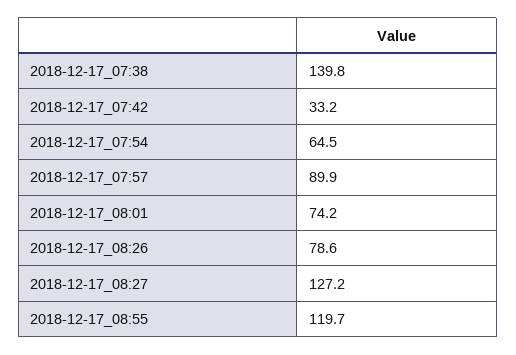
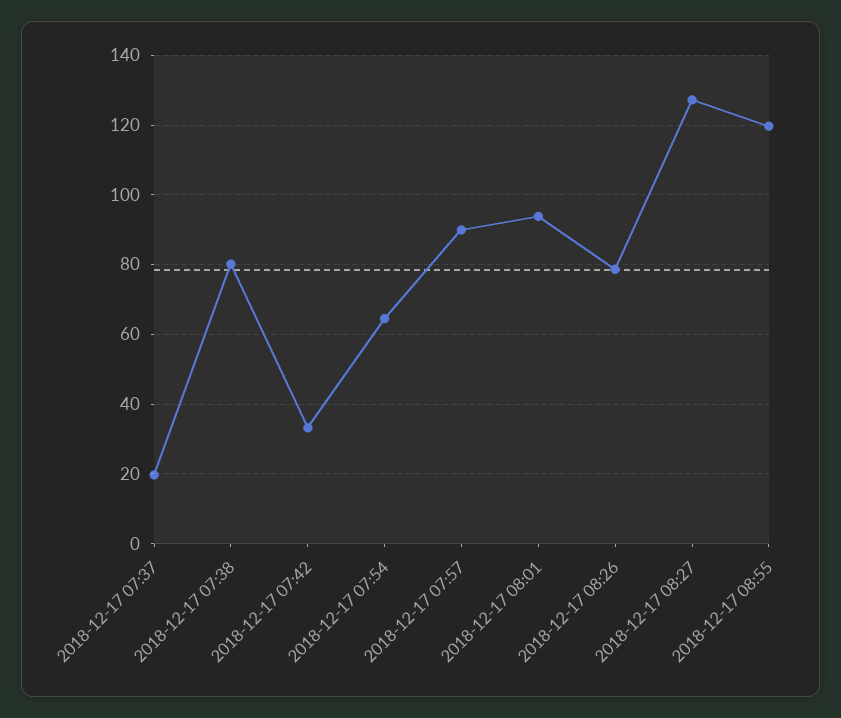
2018-12-17_07:38: 139.8 -> 80
2018-12-17_08:01: 74.2 -> 94
2018-12-17 07:37: none -> 20

